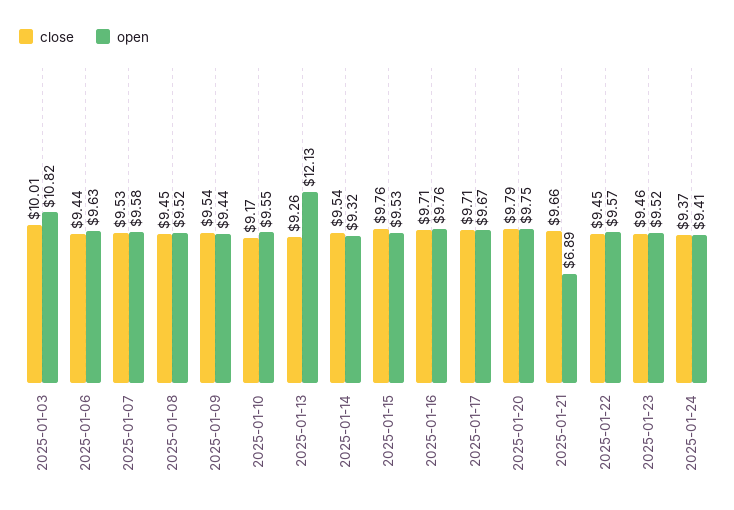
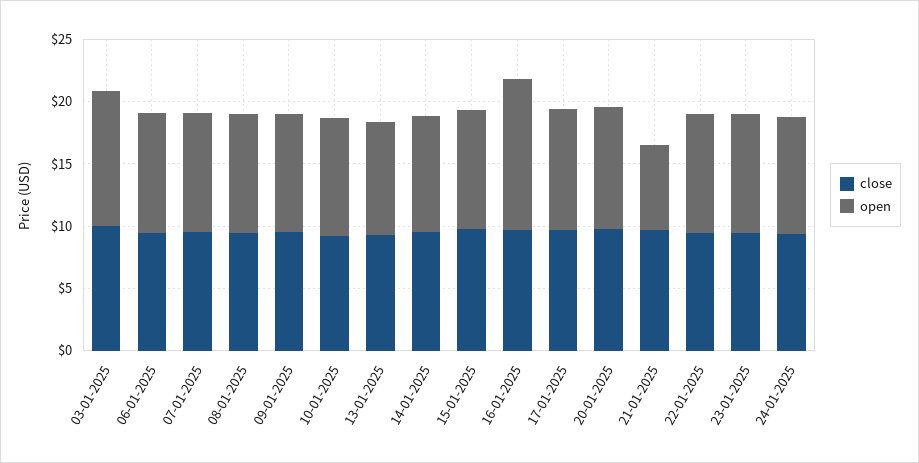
open, 2025-01-13: 12.13 -> 9
open, 2025-01-16: 9.76 -> 12

